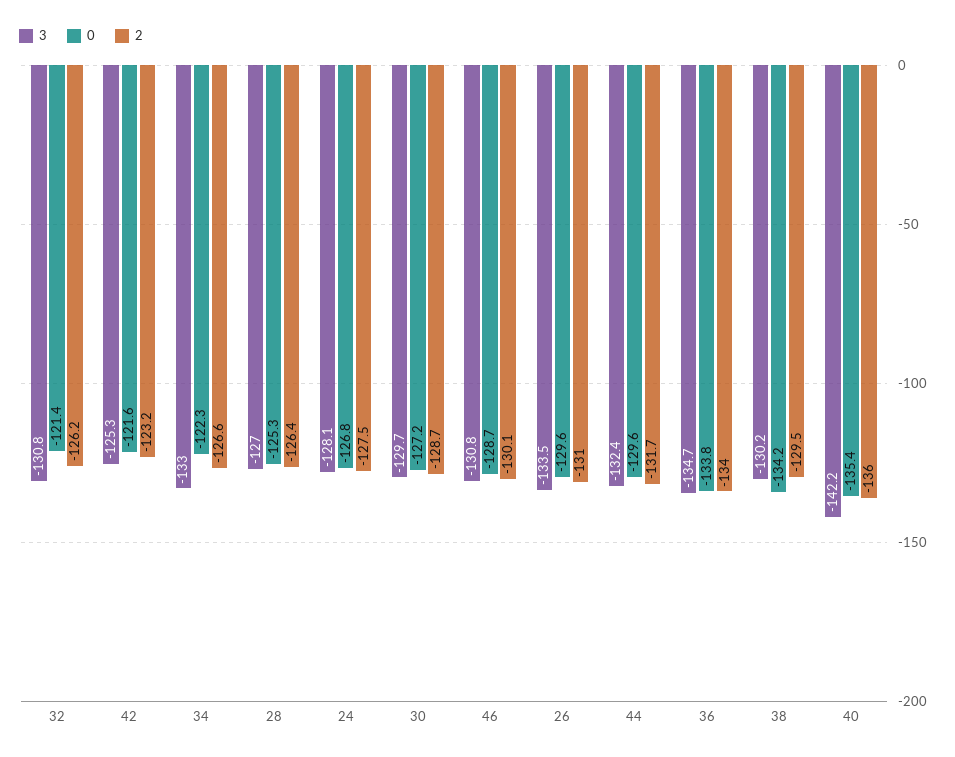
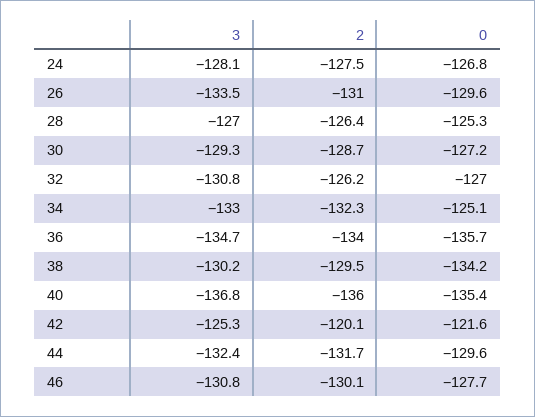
0, 32: -121.4 -> -127
2, 42: -123.2 -> -120.1
0, 34: -122.3 -> -125.1
2, 34: -126.6 -> -132.3
3, 30: -129.7 -> -129.3
0, 46: -128.7 -> -127.7
0, 36: -133.8 -> -135.7
3, 40: -142.2 -> -136.8

